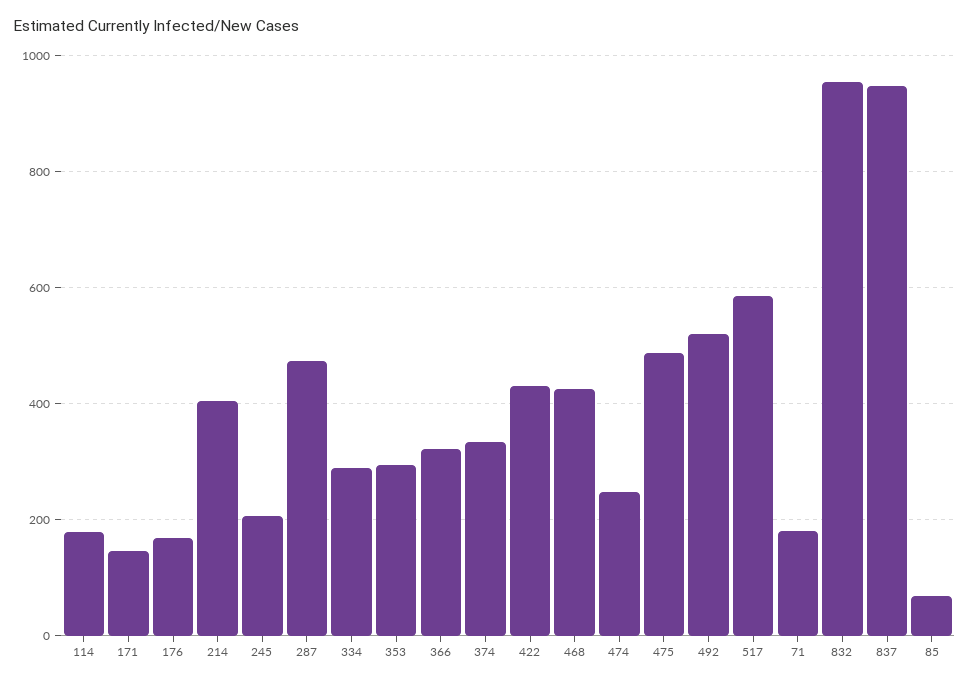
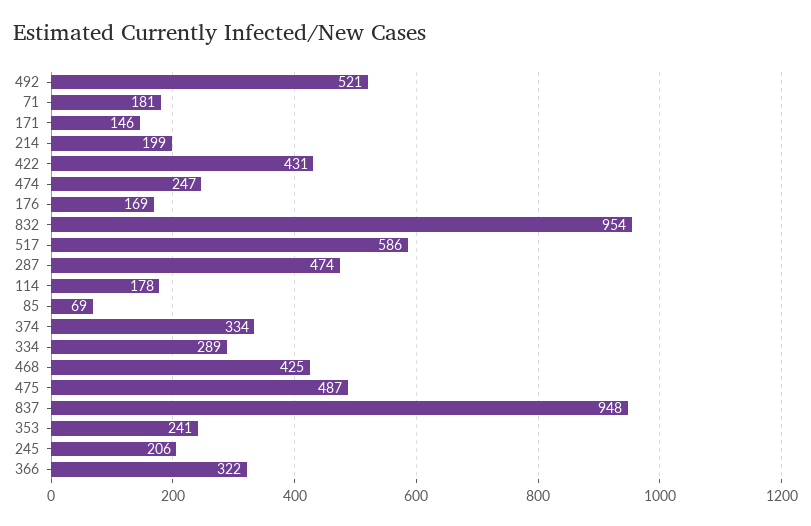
214: 400 -> 199
353: 300 -> 241

